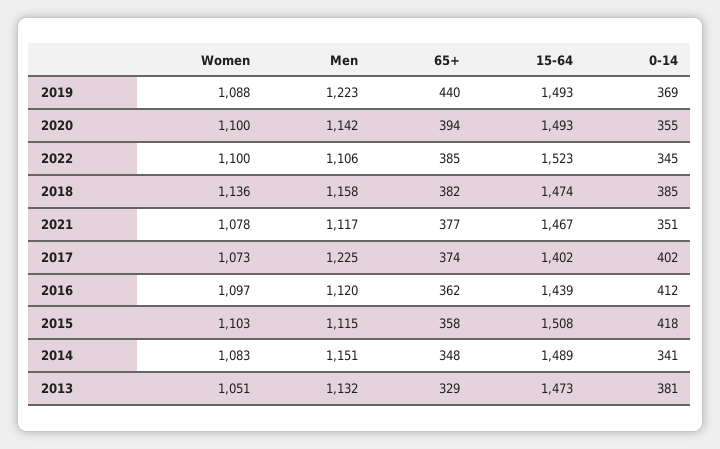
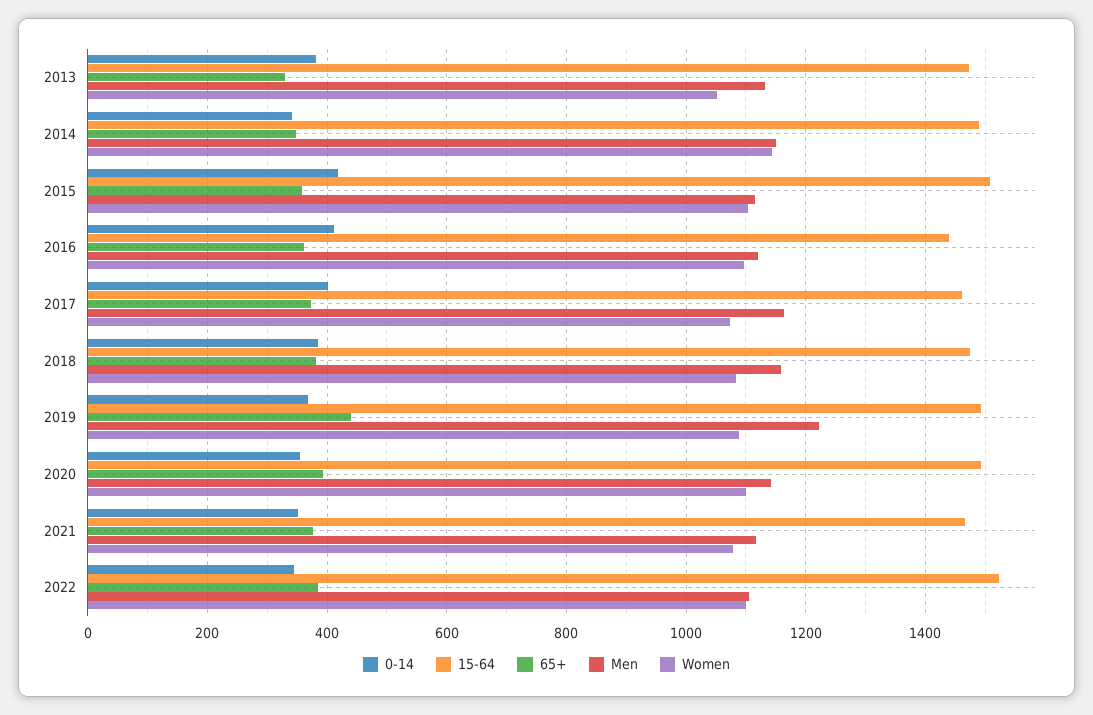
Women, 2018: 1136 -> 1080
Men, 2017: 1225 -> 1160
15-64, 2017: 1402 -> 1460
Women, 2014: 1083 -> 1140

